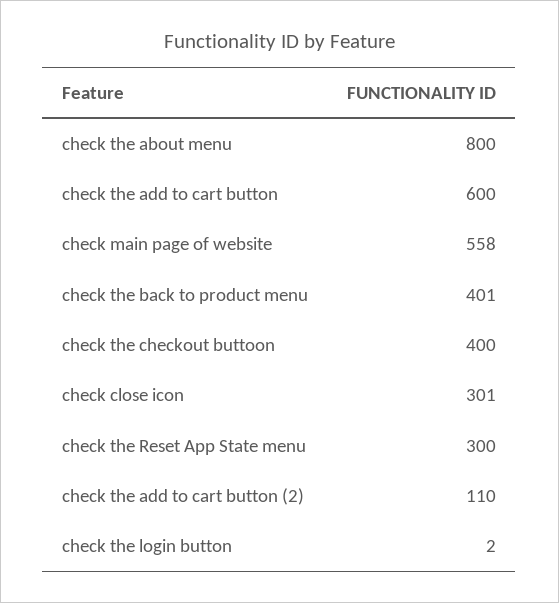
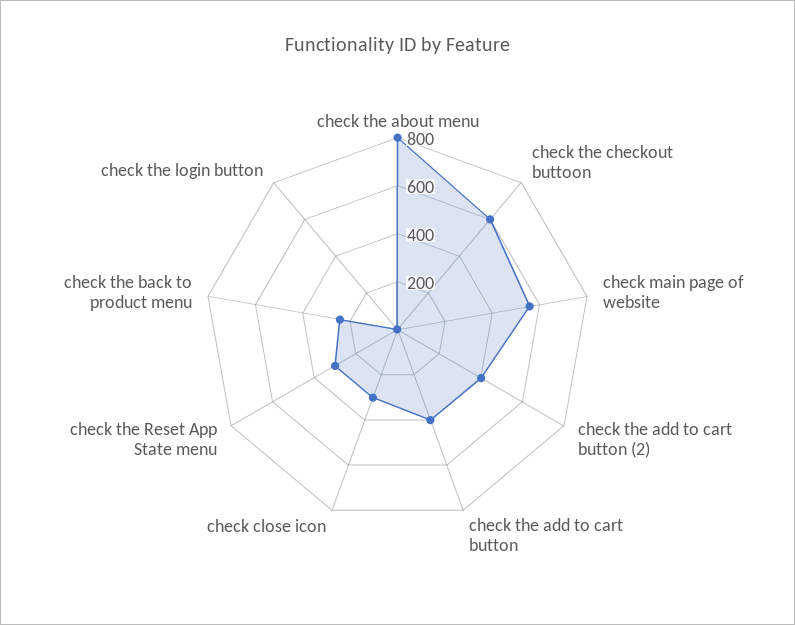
check the add to cart button: 600 -> 400
check the back to product menu: 401 -> 250
check the checkout buttoon: 400 -> 600
check the add to cart button (2): 110 -> 400

